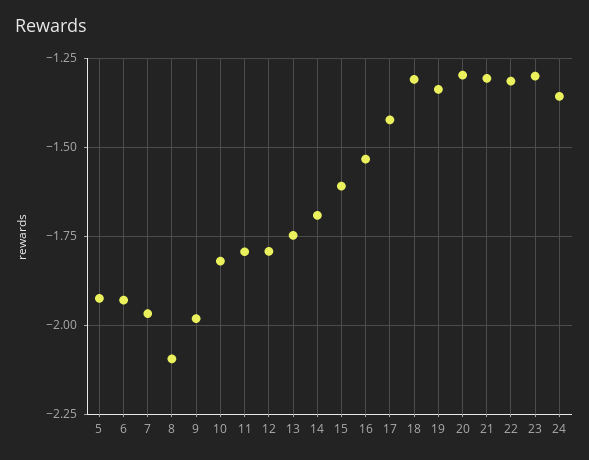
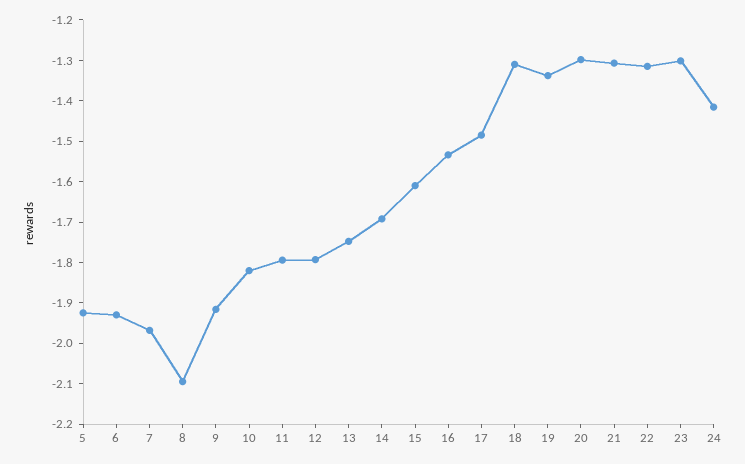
9: -1.975 -> -1.92
17: -1.425 -> -1.48
24: -1.35 -> -1.42

